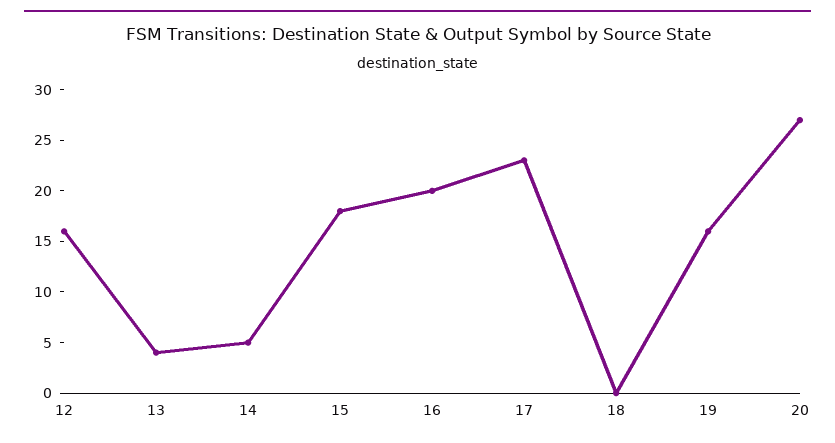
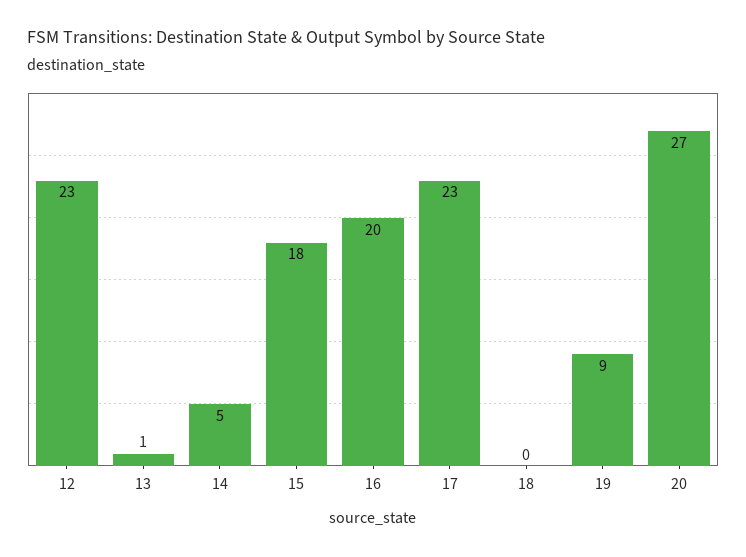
12: 16 -> 23
13: 4 -> 1
19: 16 -> 9

